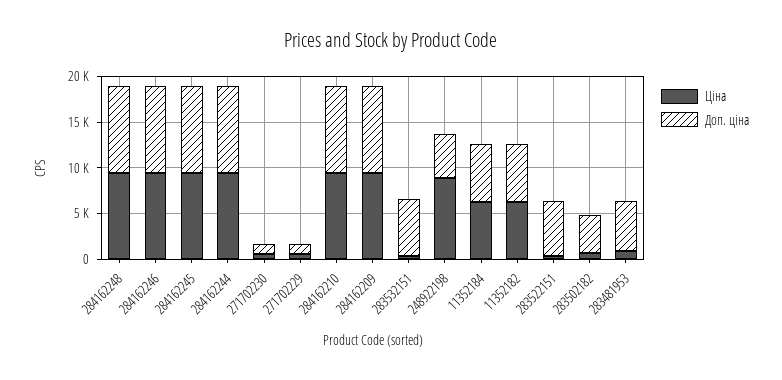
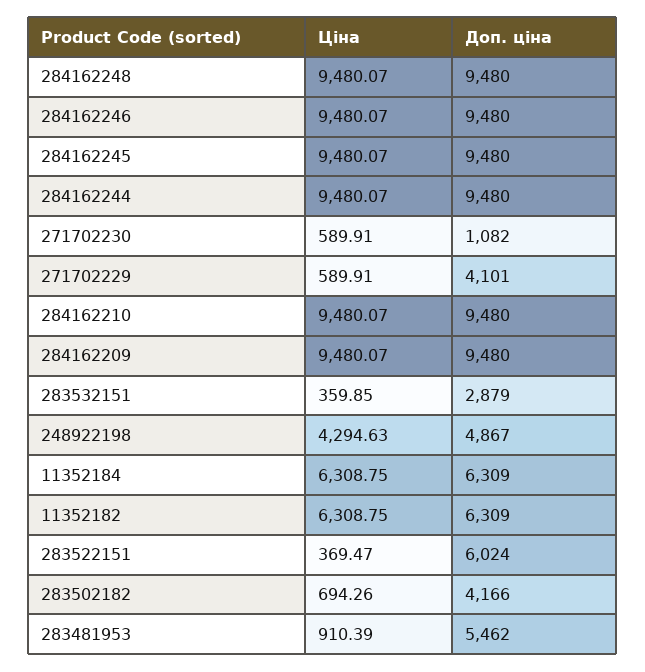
Доп. ціна, 271702229: 1000 -> 4101
Доп. ціна, 283532151: 6000 -> 2879
Ціна, 248922198: 9000 -> 4294.63

